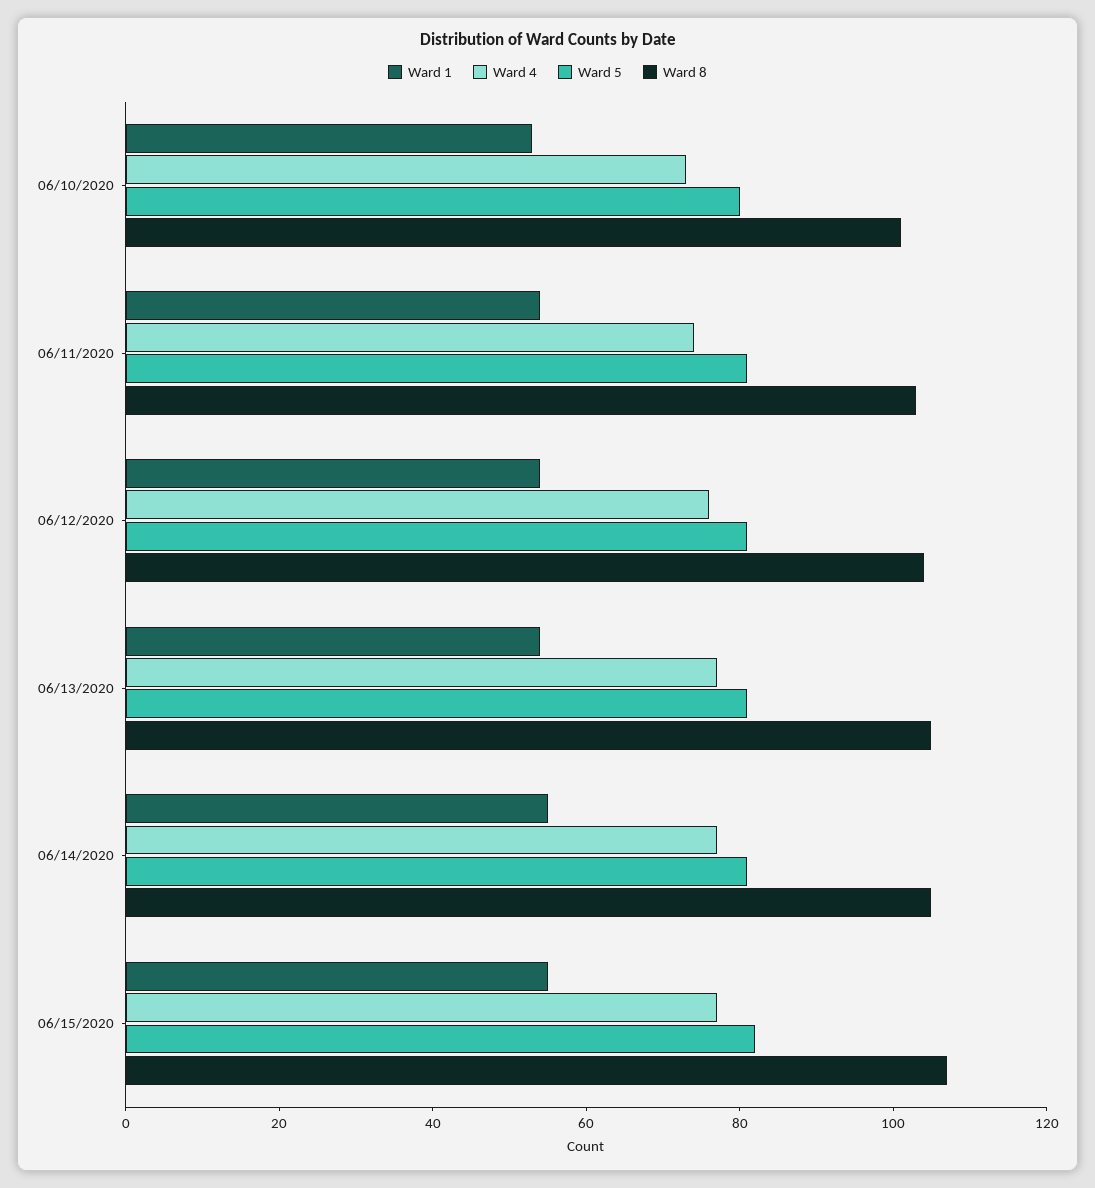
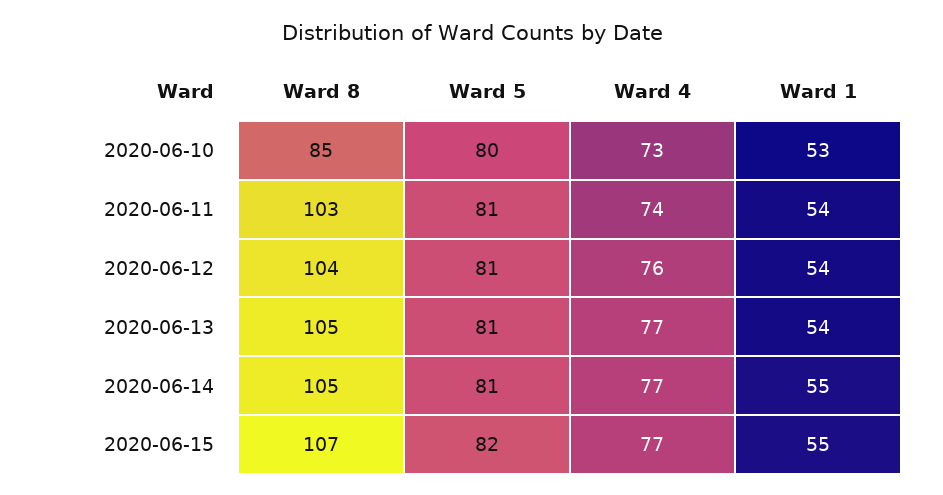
Ward 8, 06/10/2020: 100 -> 85

